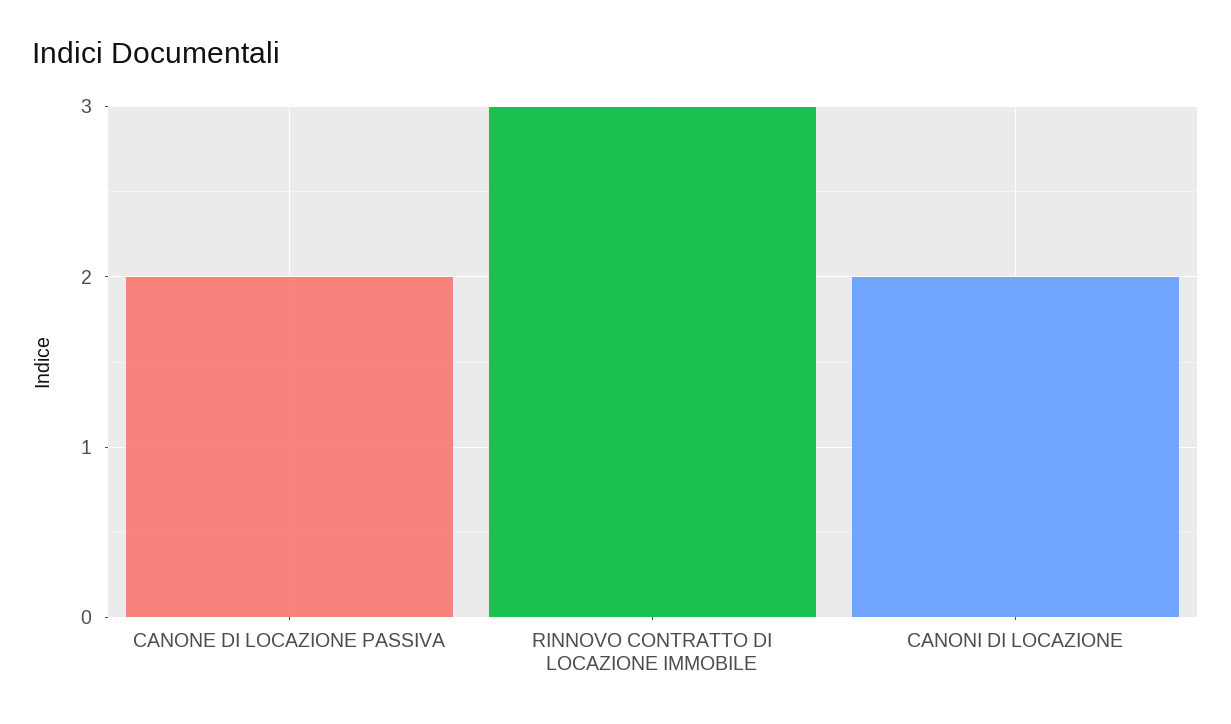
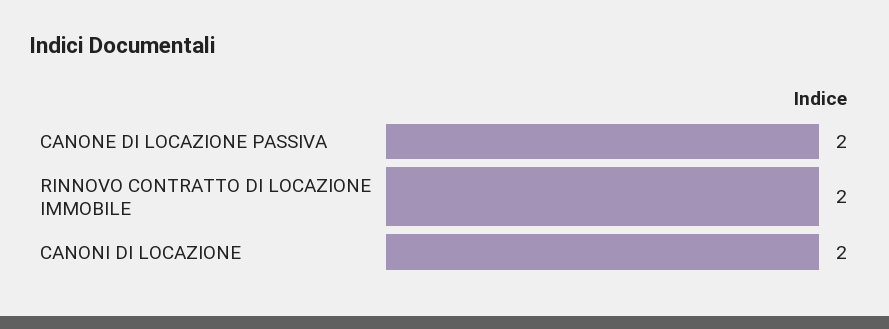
RINNOVO CONTRATTO DI LOCAZIONE IMMOBILE: 3 -> 2

